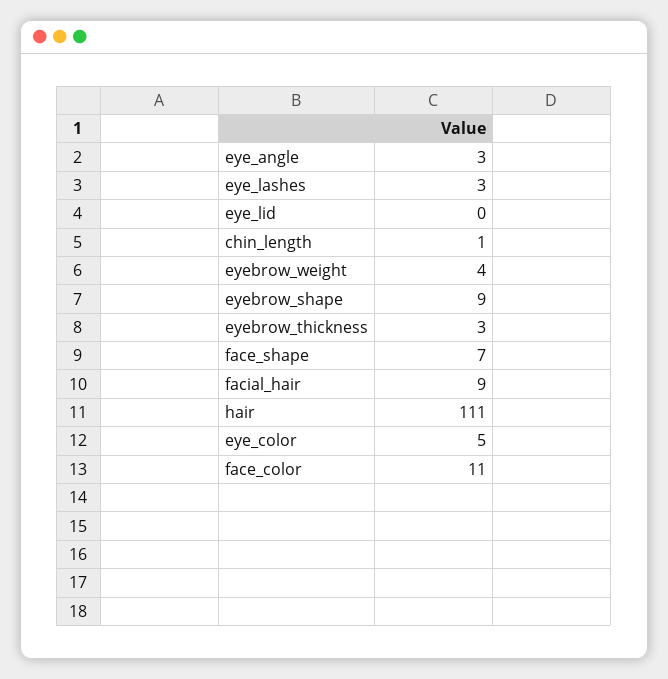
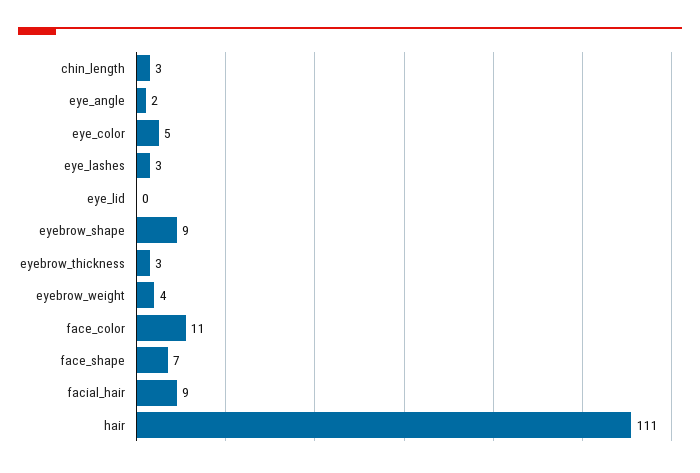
eye_angle: 3 -> 2
chin_length: 1 -> 3

